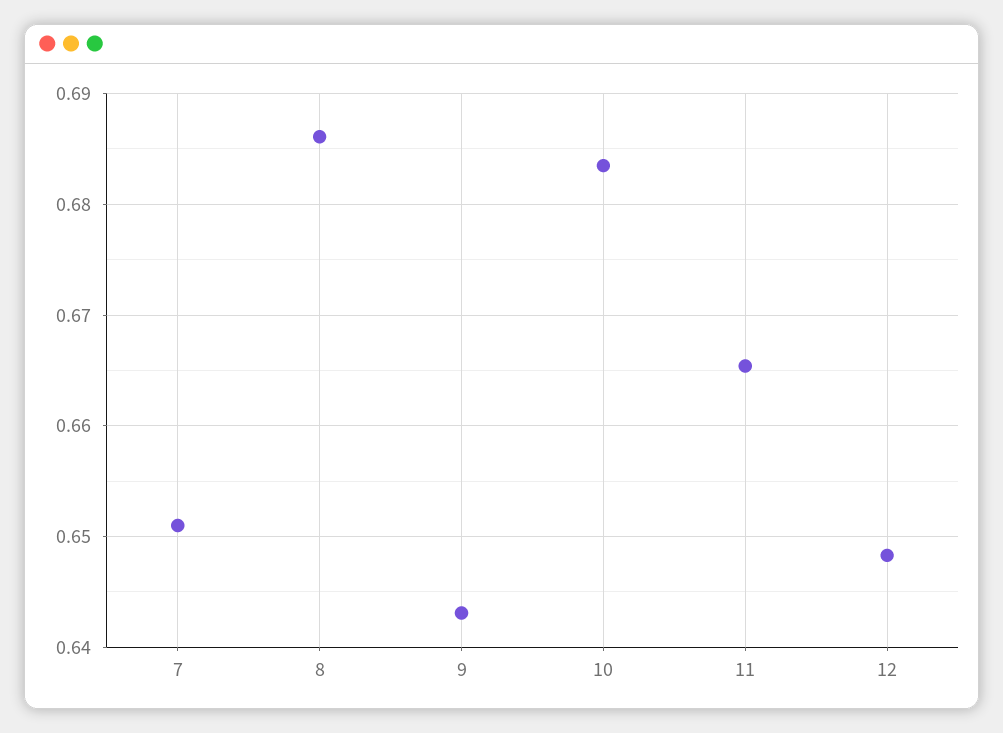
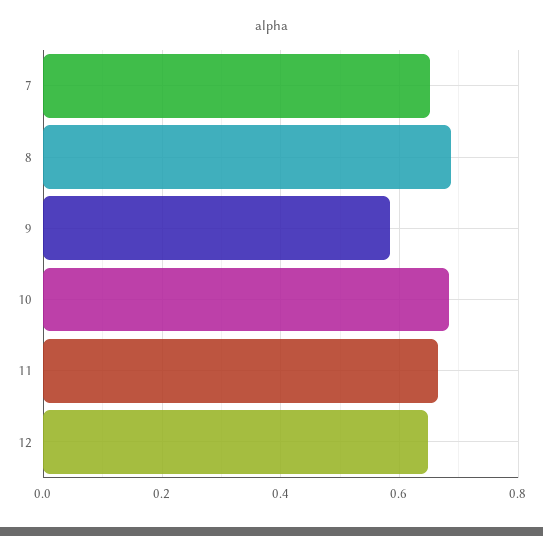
9: 0.643 -> 0.58

